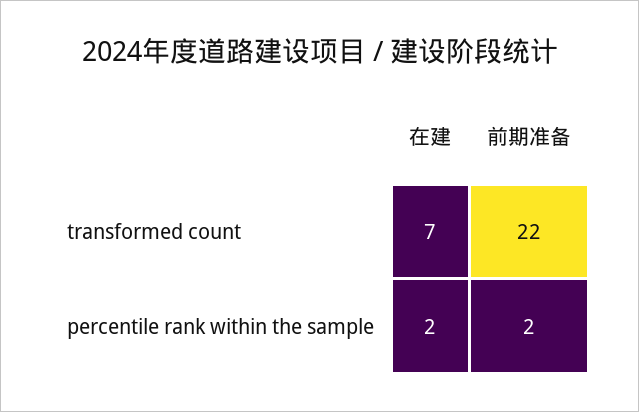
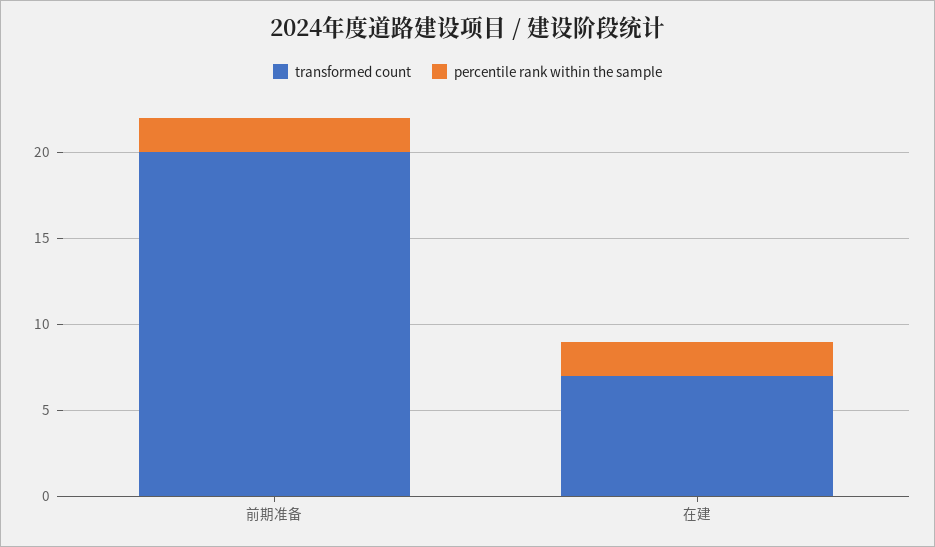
transformed count, 前期准备: 22 -> 20

